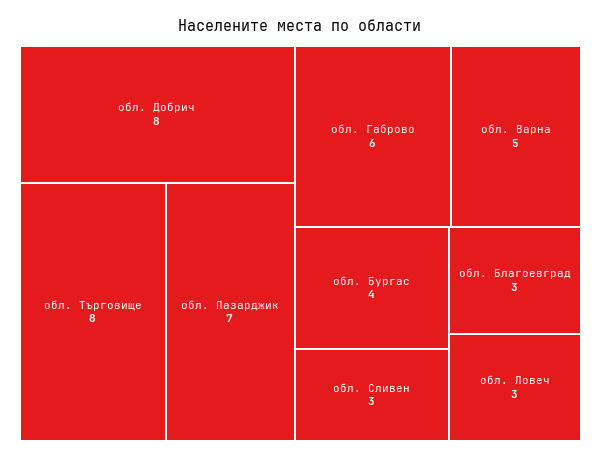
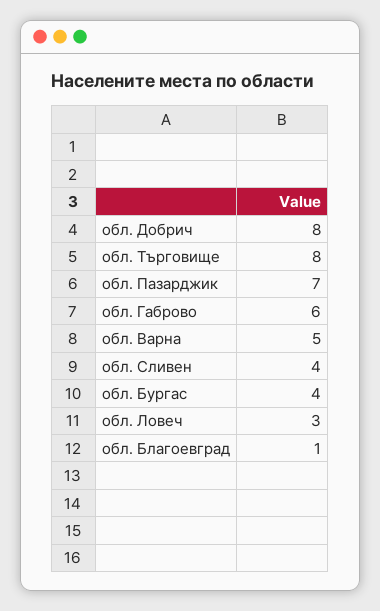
обл. Сливен: 3 -> 4
обл. Благоевград: 3 -> 1

